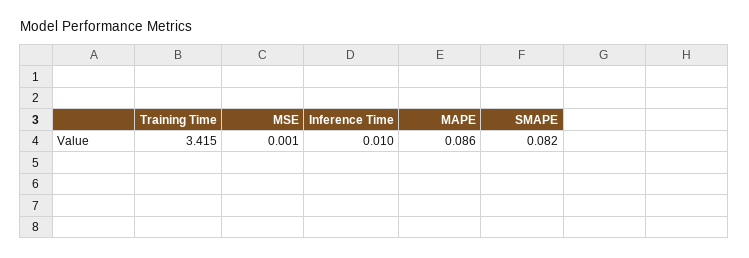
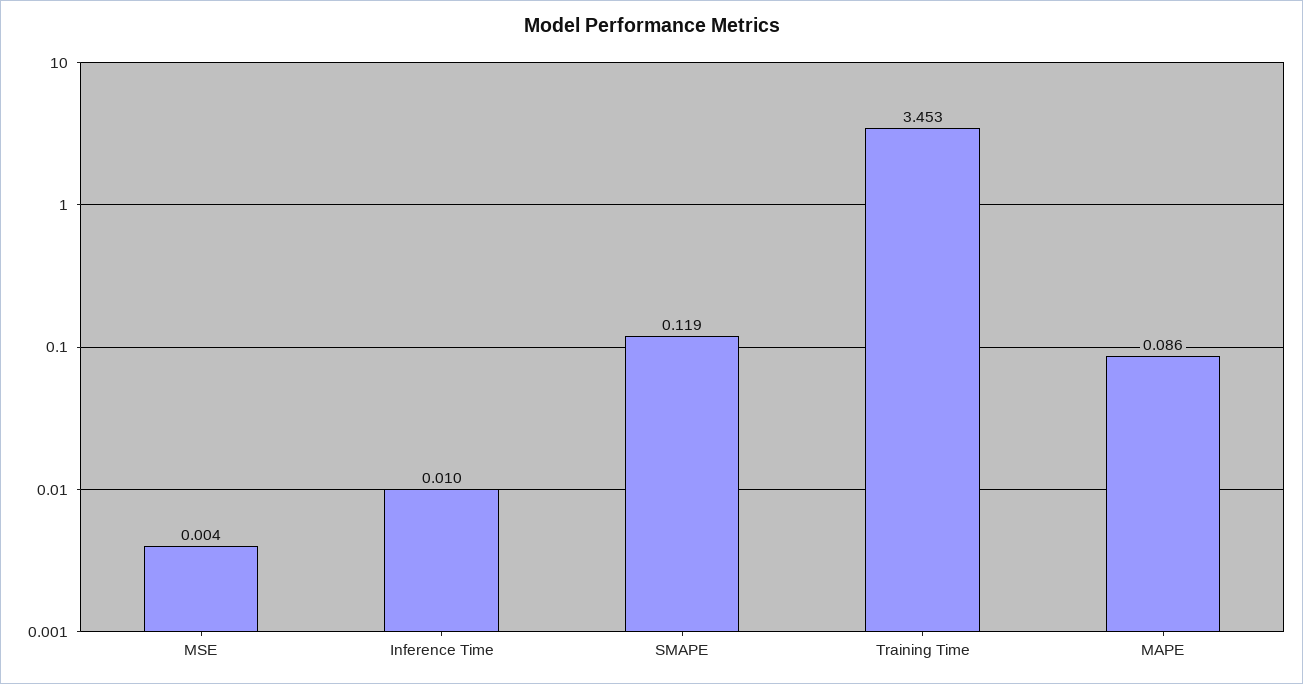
Training Time: 3.415 -> 3.453
MSE: 0.001 -> 0.004
SMAPE: 0.082 -> 0.119

